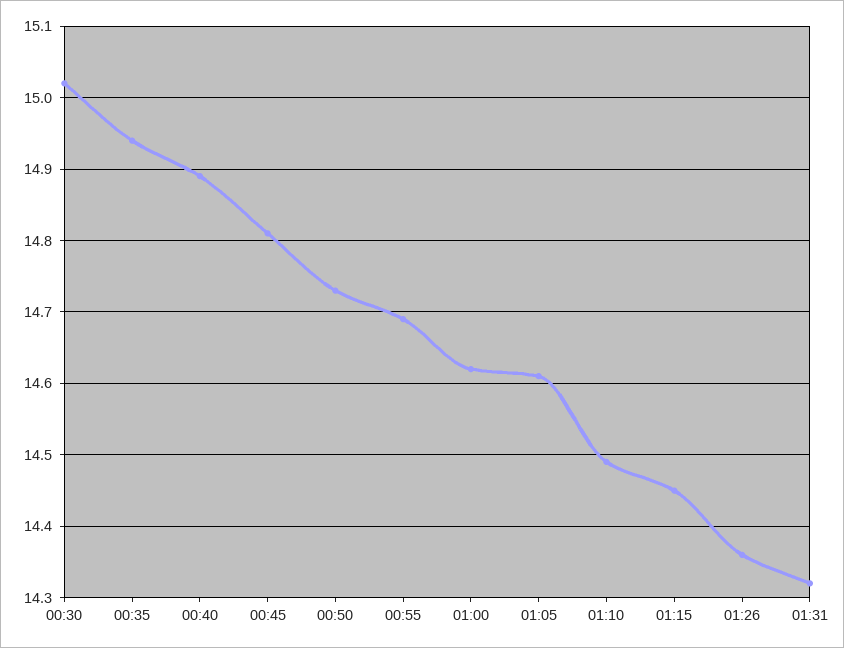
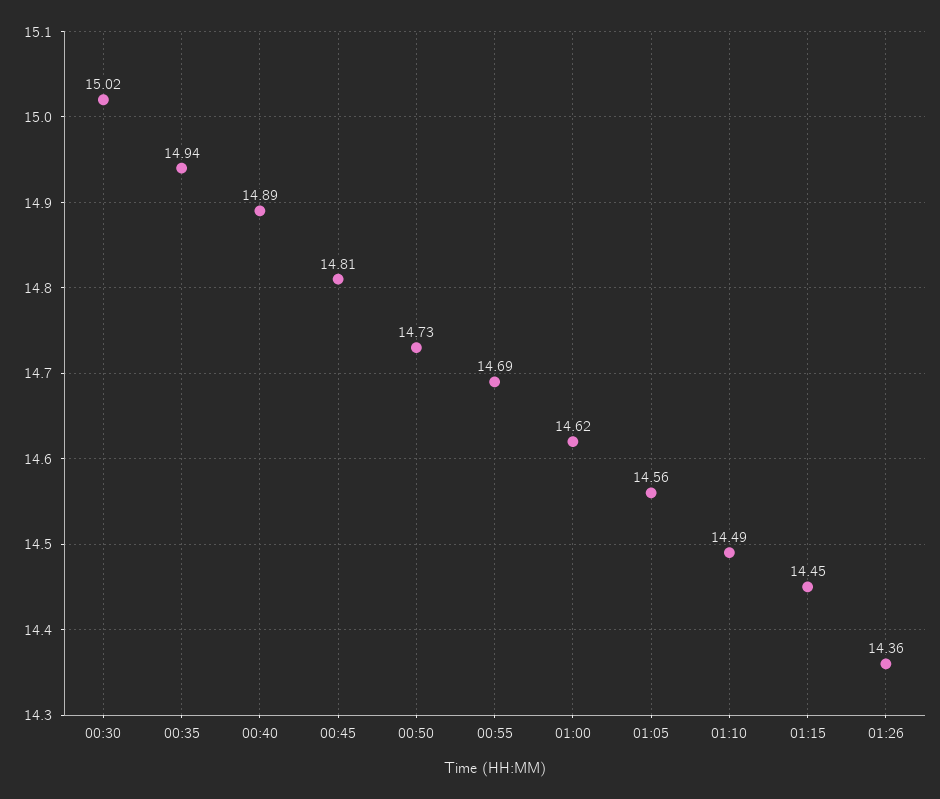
01:05: 14.61 -> 14.56
01:31: 14.32 -> none

